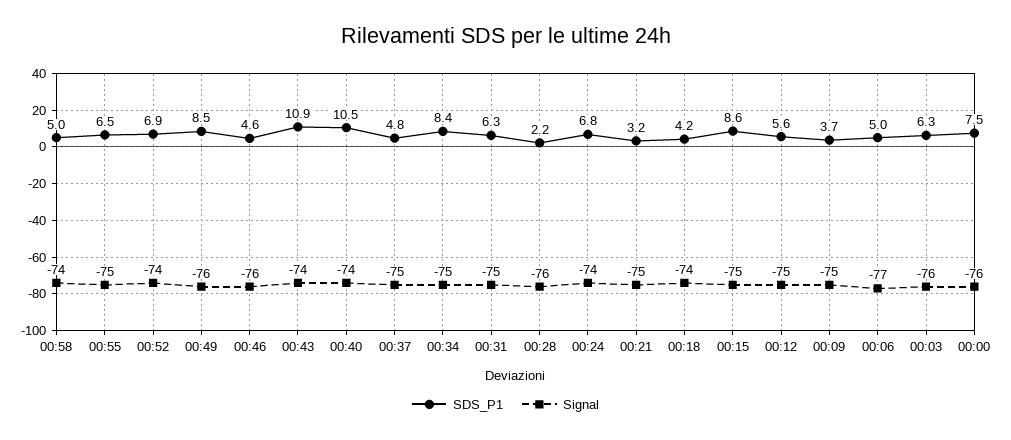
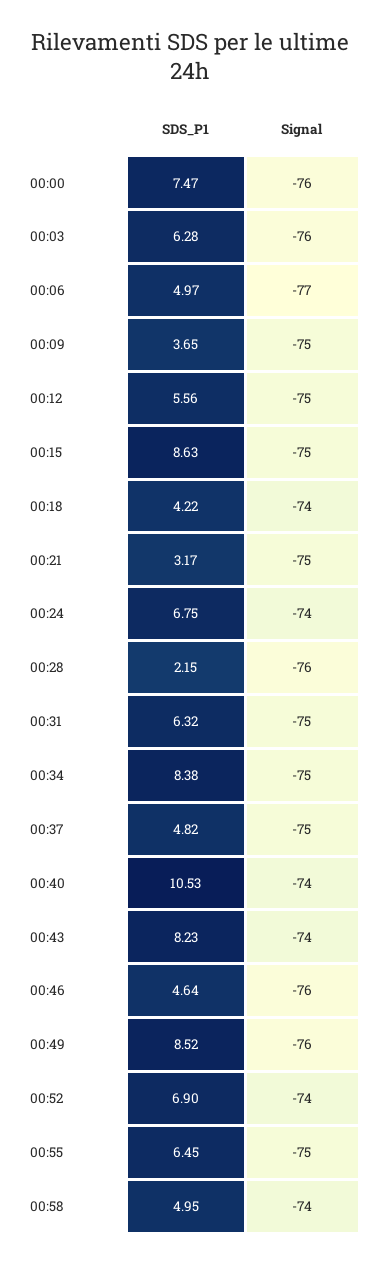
SDS_P1, 00:43: 10.9 -> 8.23

